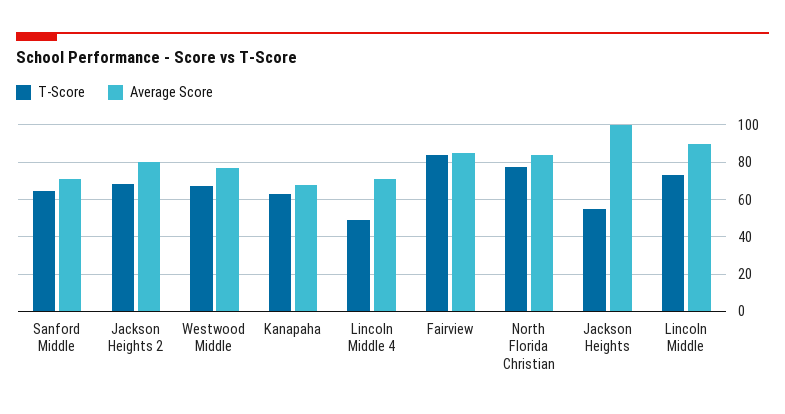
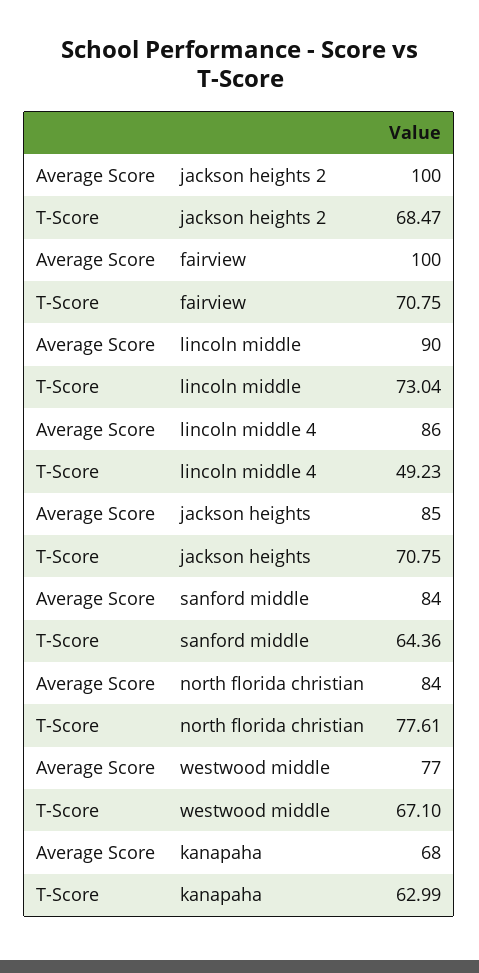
Average Score, Sanford Middle: 70 -> 84
Average Score, Jackson Heights 2: 80 -> 100
Average Score, Lincoln Middle 4: 70 -> 86
T-Score, Fairview: 85 -> 70.75
Average Score, Fairview: 85 -> 100
T-Score, Jackson Heights: 55 -> 70.75
Average Score, Jackson Heights: 100 -> 85

